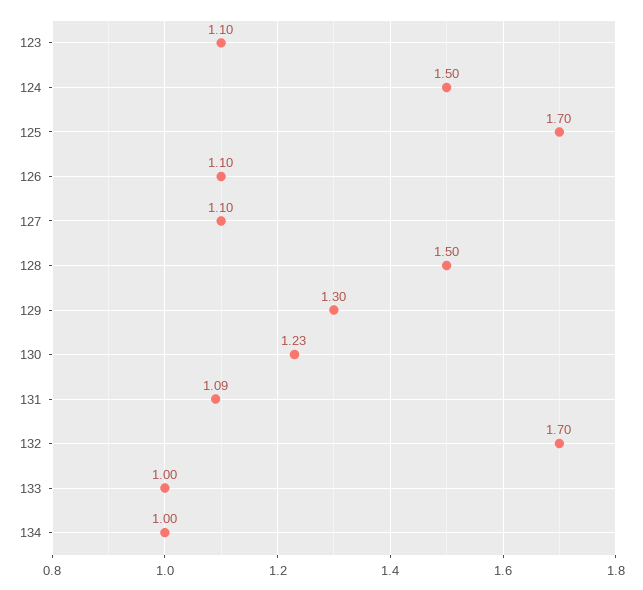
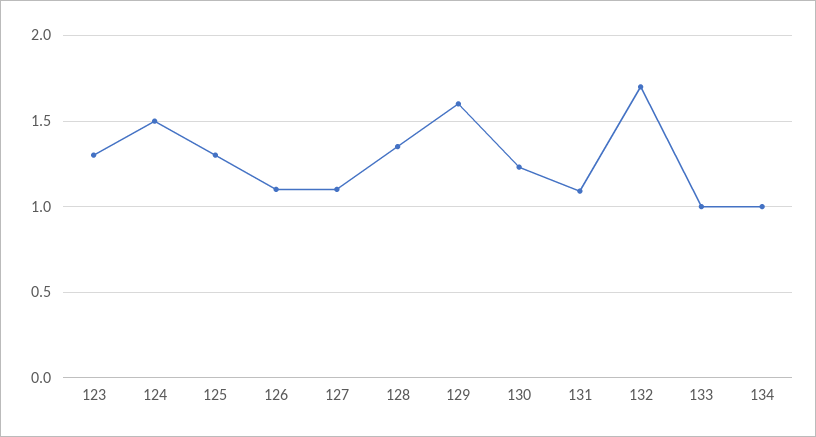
123: 1.1 -> 1.3
125: 1.7 -> 1.3
128: 1.5 -> 1.35
129: 1.3 -> 1.6

